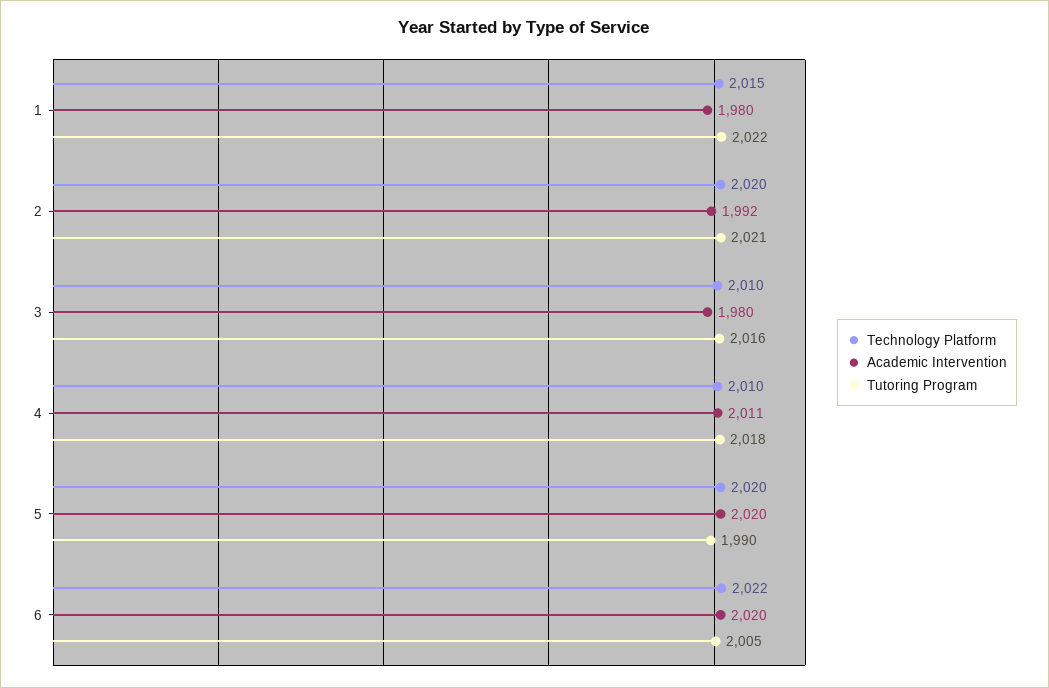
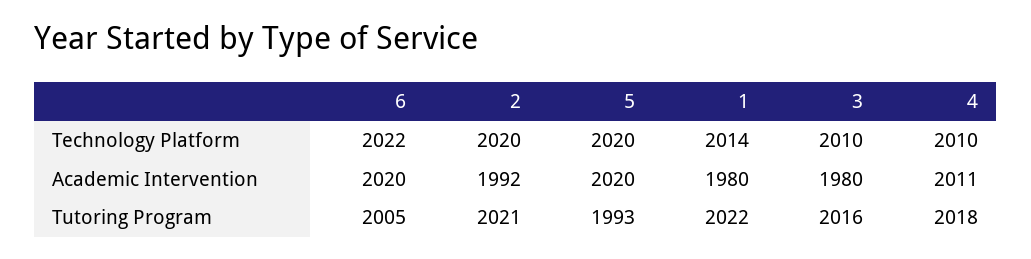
Technology Platform, 1: 2015 -> 2014
Tutoring Program, 5: 1990 -> 1993

